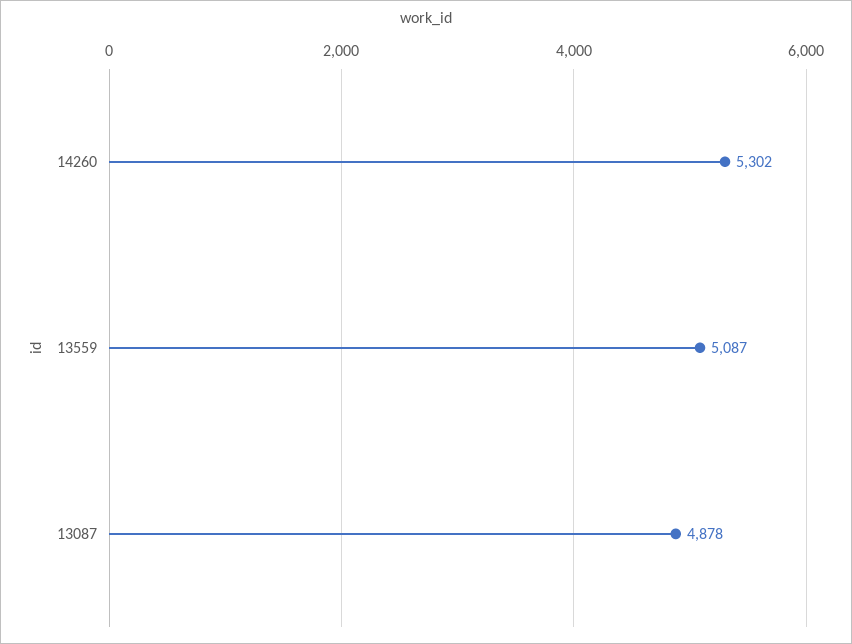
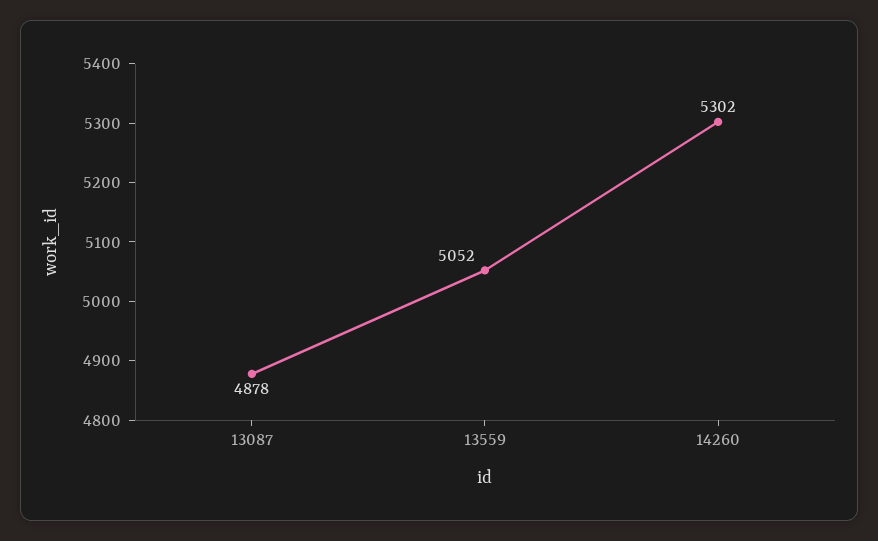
13559: 5087 -> 5052

